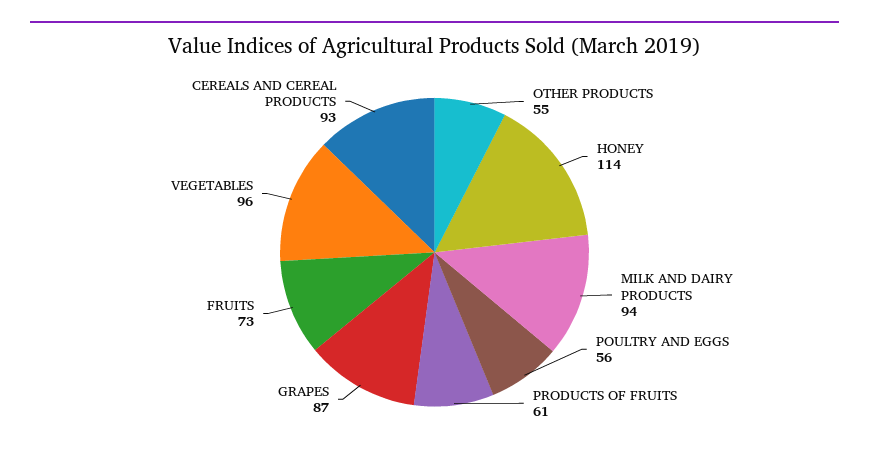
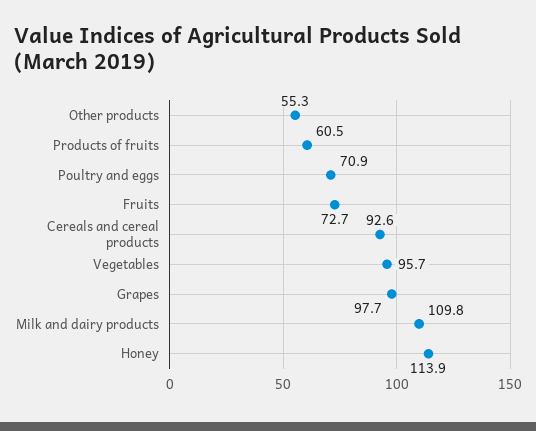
MILK AND DAIRY PRODUCTS: 94 -> 109.8
POULTRY AND EGGS: 56 -> 70.9
GRAPES: 87 -> 97.7

